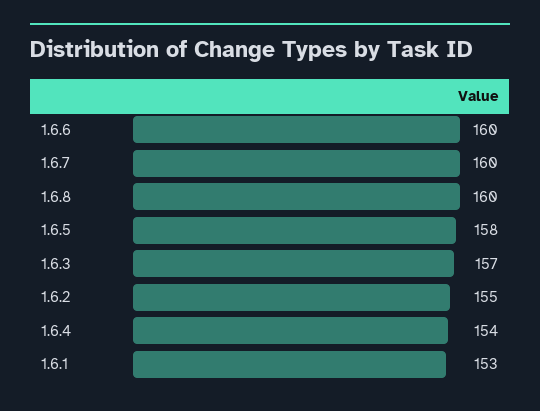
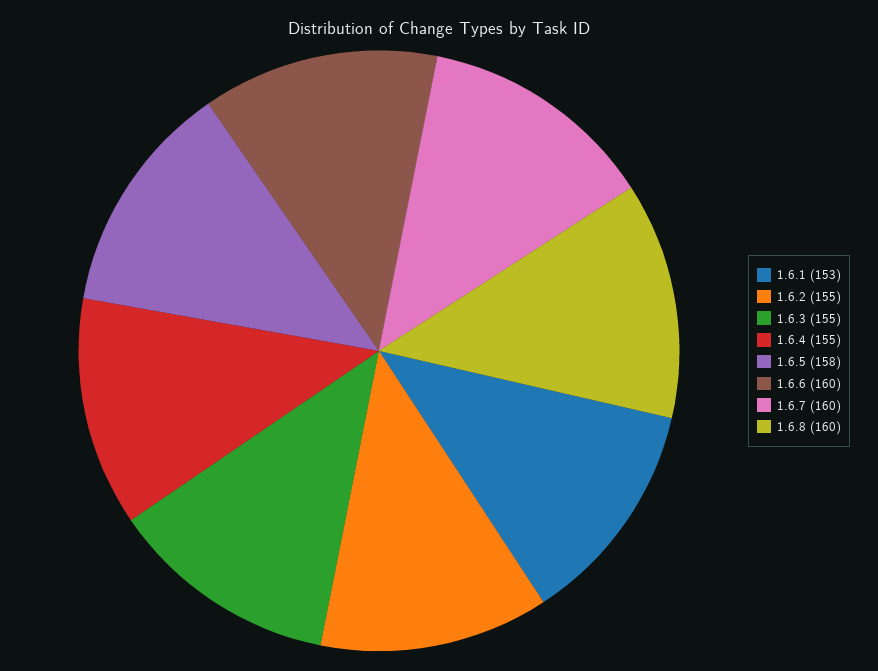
1.6.3: 157 -> 155
1.6.4: 154 -> 155

